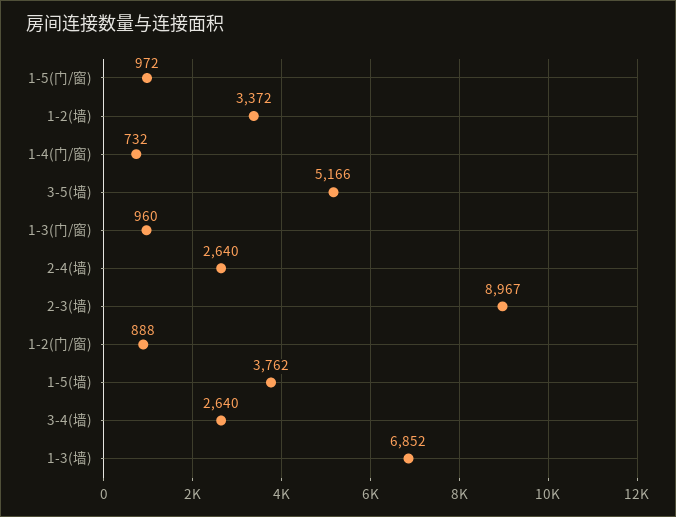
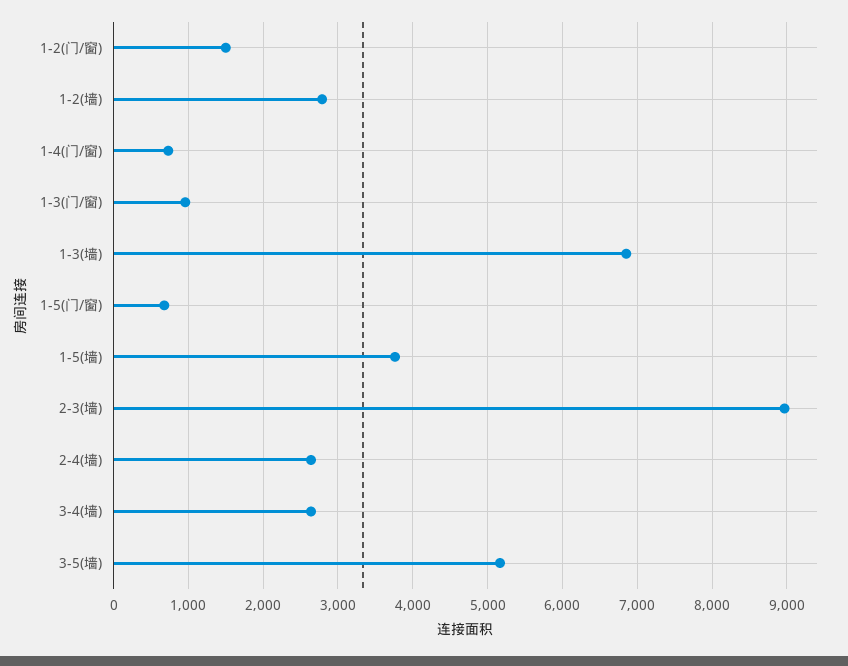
1-5(门/窗): 972 -> 700
1-2(墙): 3372 -> 2800
1-2(门/窗): 888 -> 1500

